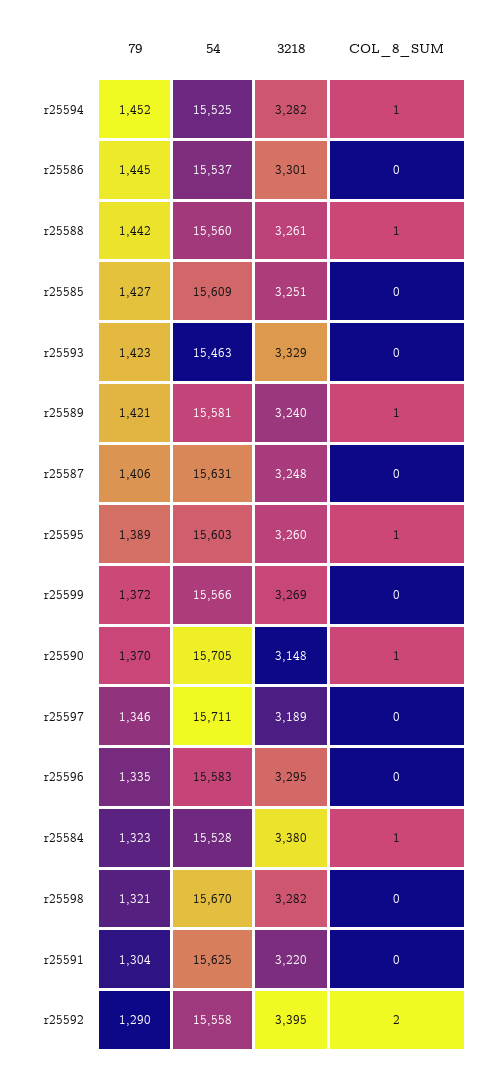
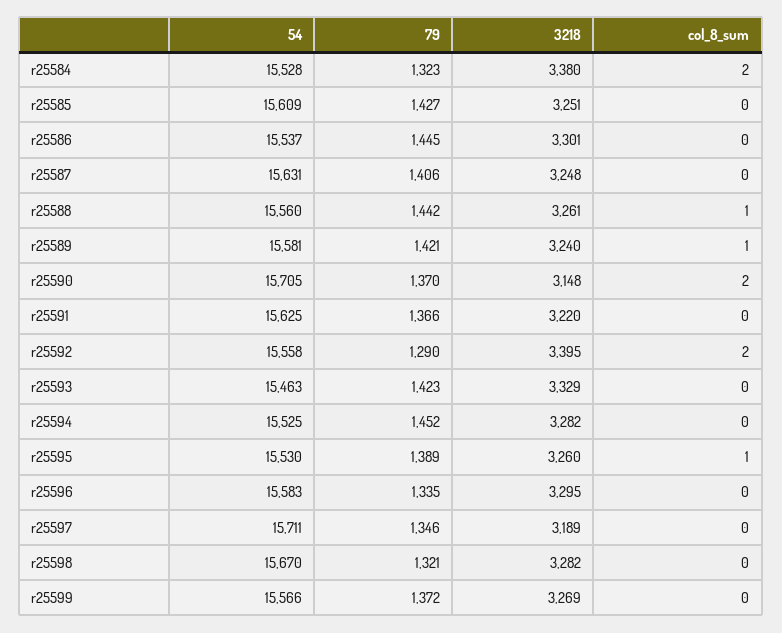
COL_8_SUM, r25594: 1 -> 0
54, r25595: 15603 -> 15530
COL_8_SUM, r25590: 1 -> 2
COL_8_SUM, r25584: 1 -> 2
79, r25591: 1304 -> 1366

